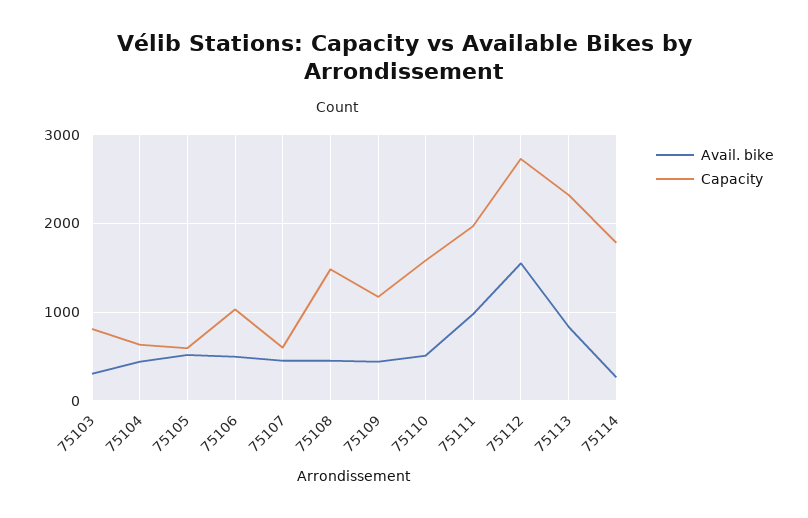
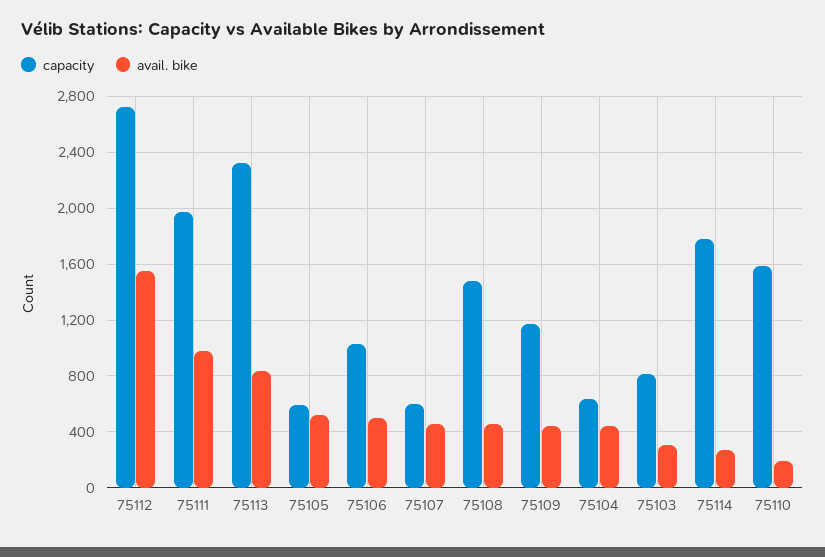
Avail. bike, 75110: 500 -> 200

